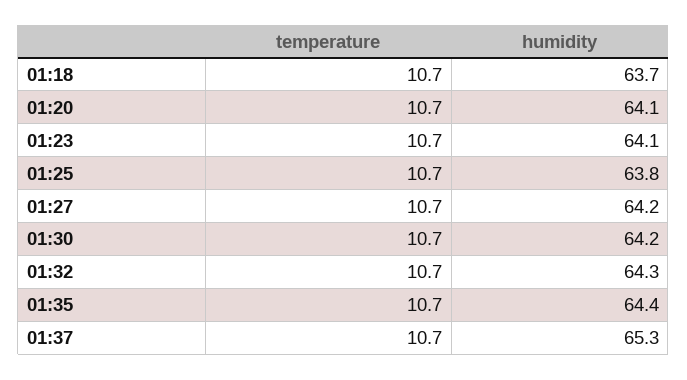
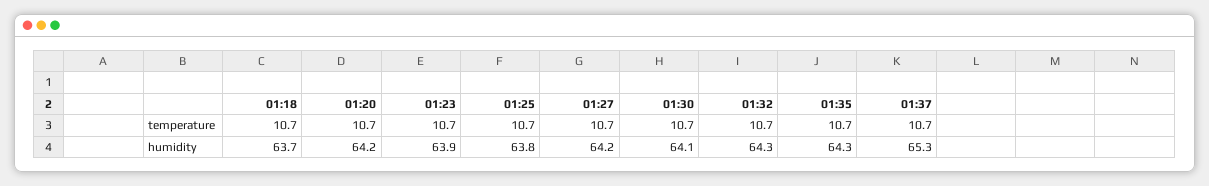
humidity, 01:20: 64.1 -> 64.2
humidity, 01:23: 64.1 -> 63.9
humidity, 01:30: 64.2 -> 64.1
humidity, 01:35: 64.4 -> 64.3

